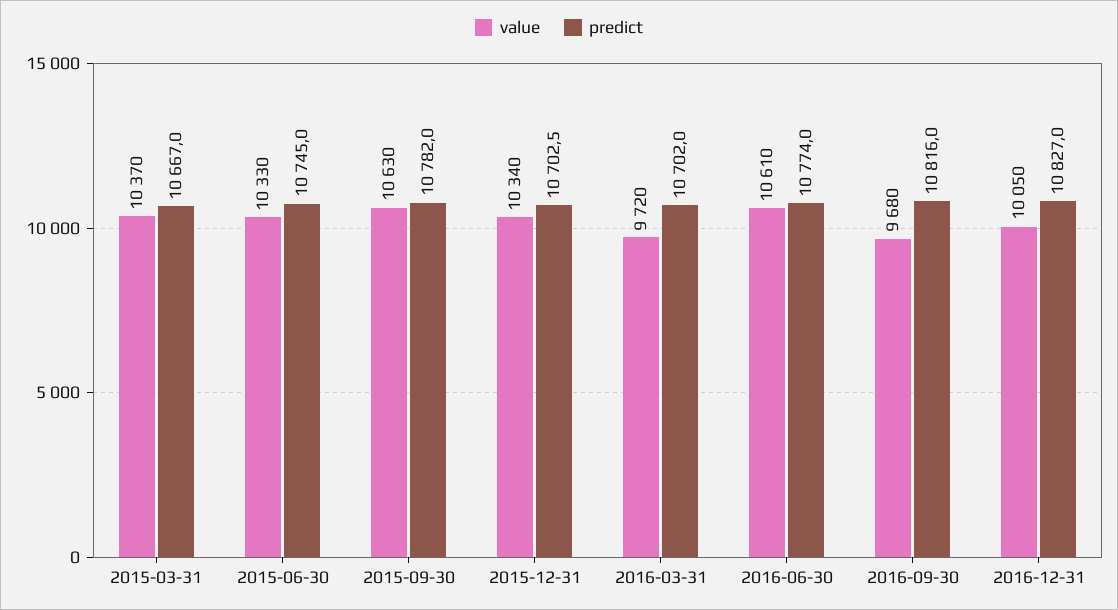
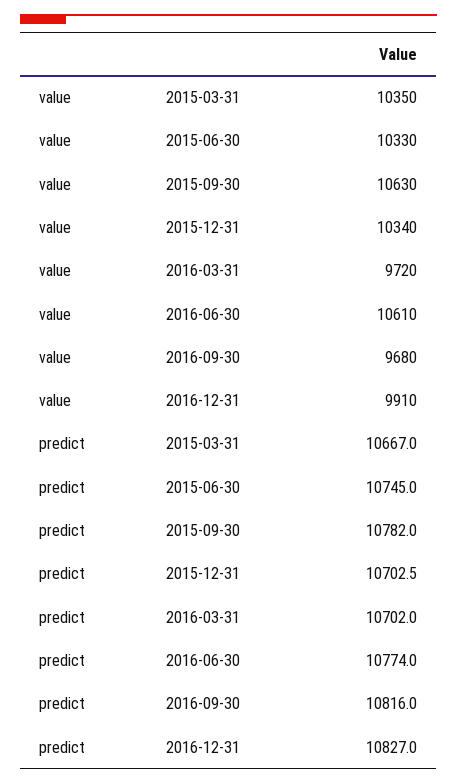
value, 2015-03-31: 10370 -> 10350
value, 2016-12-31: 10050 -> 9910

